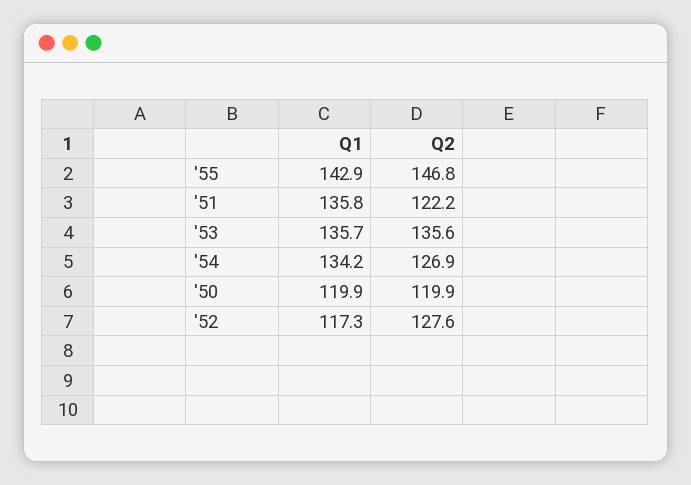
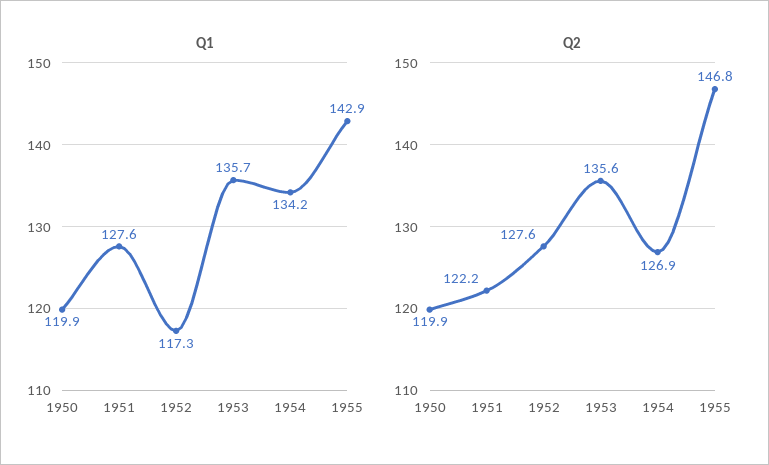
Q1, '51: 135.8 -> 127.6

